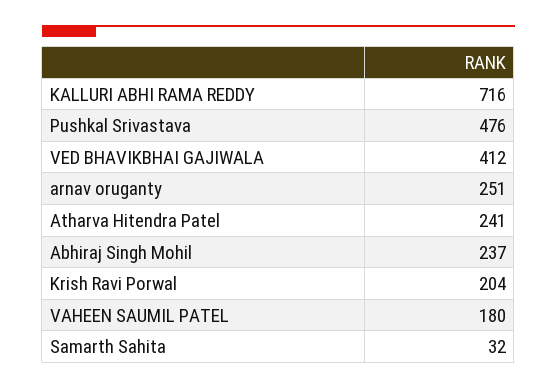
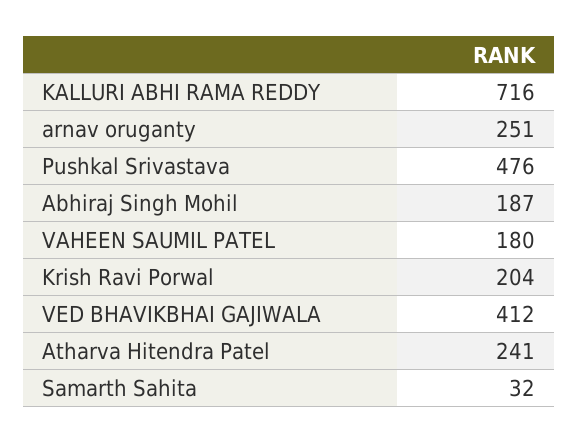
Abhiraj Singh Mohil: 237 -> 187

